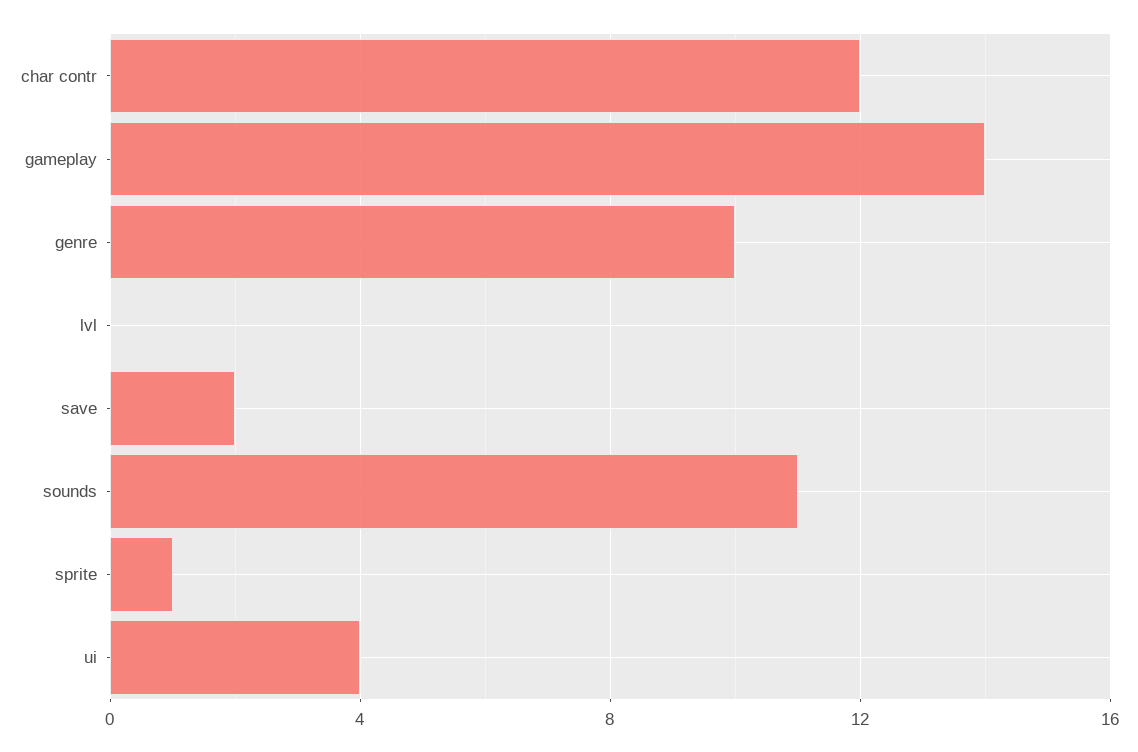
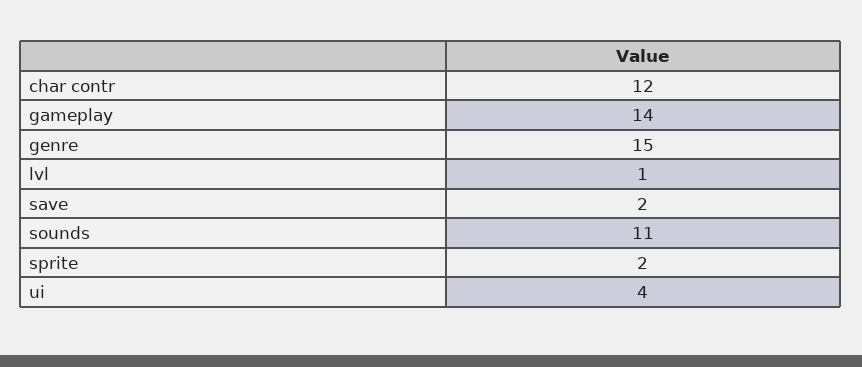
genre: 10 -> 15
lvl: 0 -> 1
sprite: 1 -> 2

